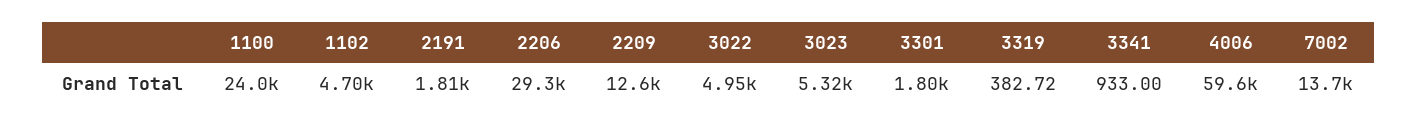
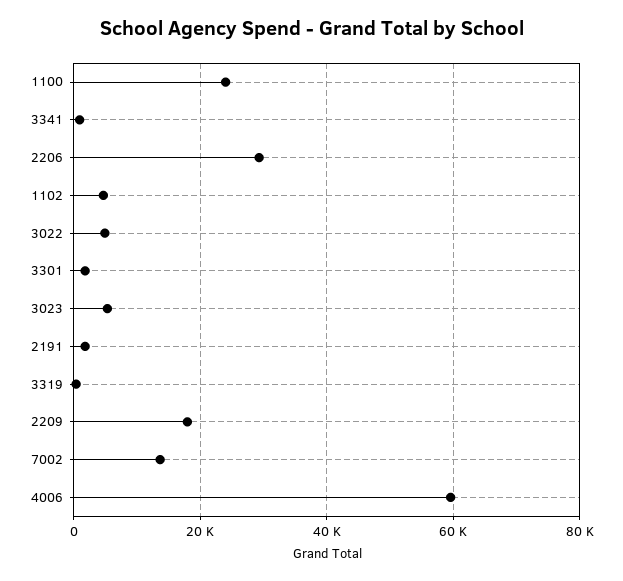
2209: 12600 -> 18000

